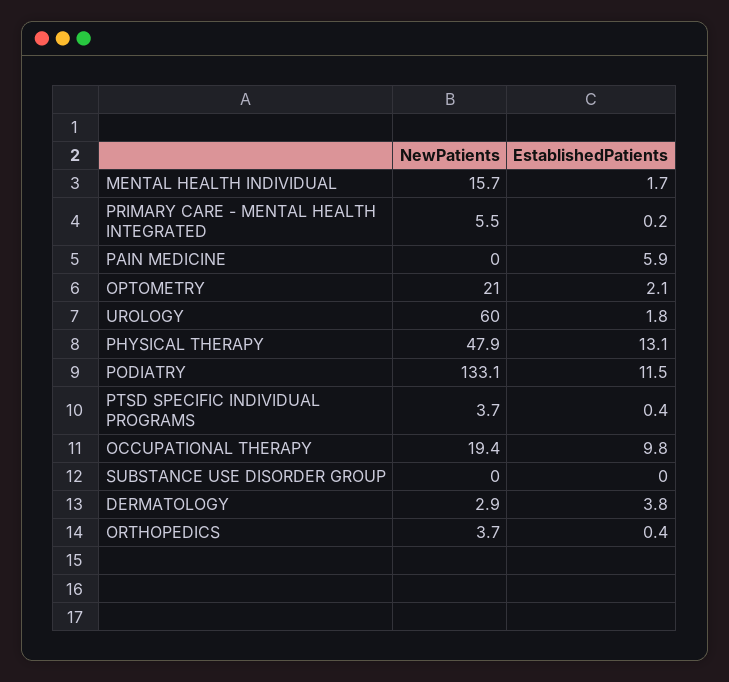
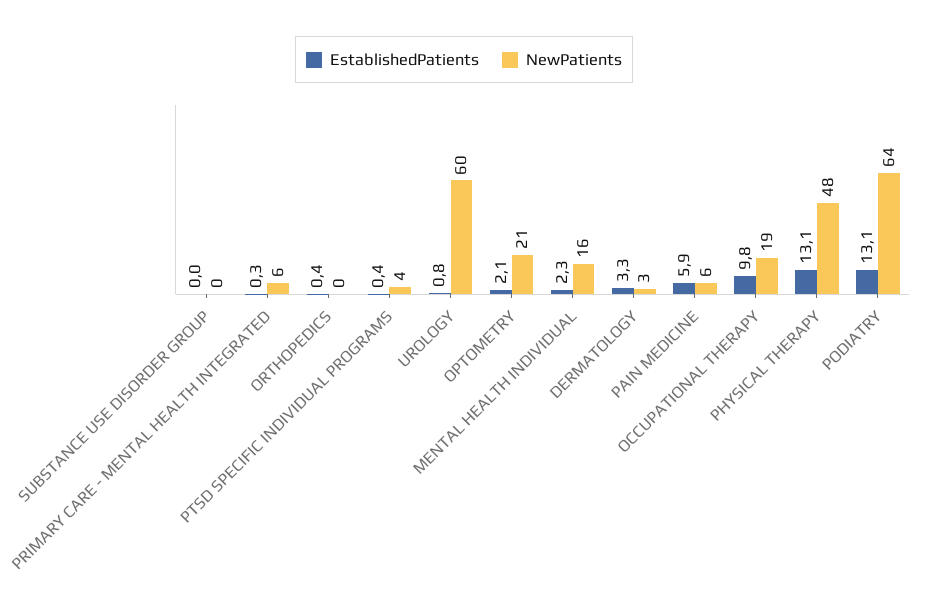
EstablishedPatients, MENTAL HEALTH INDIVIDUAL: 1.7 -> 2.3
EstablishedPatients, PRIMARY CARE - MENTAL HEALTH INTEGRATED: 0.2 -> 0.3
NewPatients, PAIN MEDICINE: 0 -> 6
EstablishedPatients, UROLOGY: 1.8 -> 0.8
NewPatients, PODIATRY: 133.1 -> 64
EstablishedPatients, PODIATRY: 11.5 -> 13.1
EstablishedPatients, DERMATOLOGY: 3.8 -> 3.3
NewPatients, ORTHOPEDICS: 3.7 -> 0

